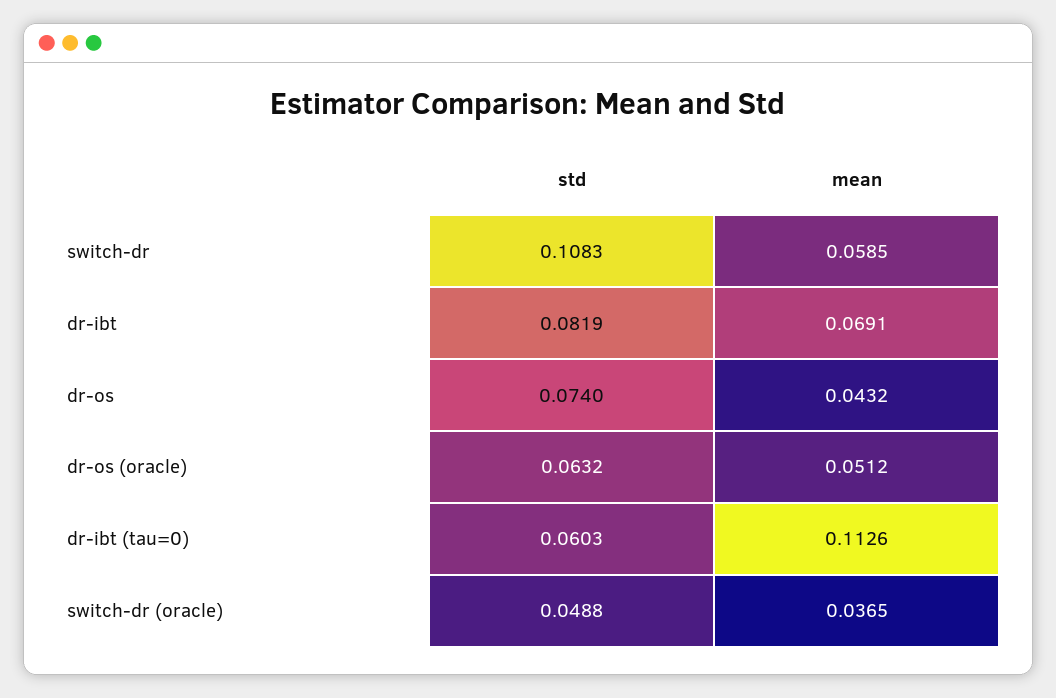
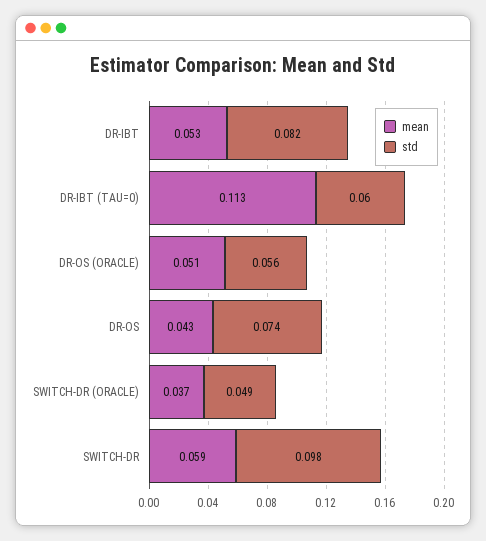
std, switch-dr: 0.1083 -> 0.098
mean, dr-ibt: 0.0691 -> 0.053
std, dr-os (oracle): 0.0632 -> 0.056

